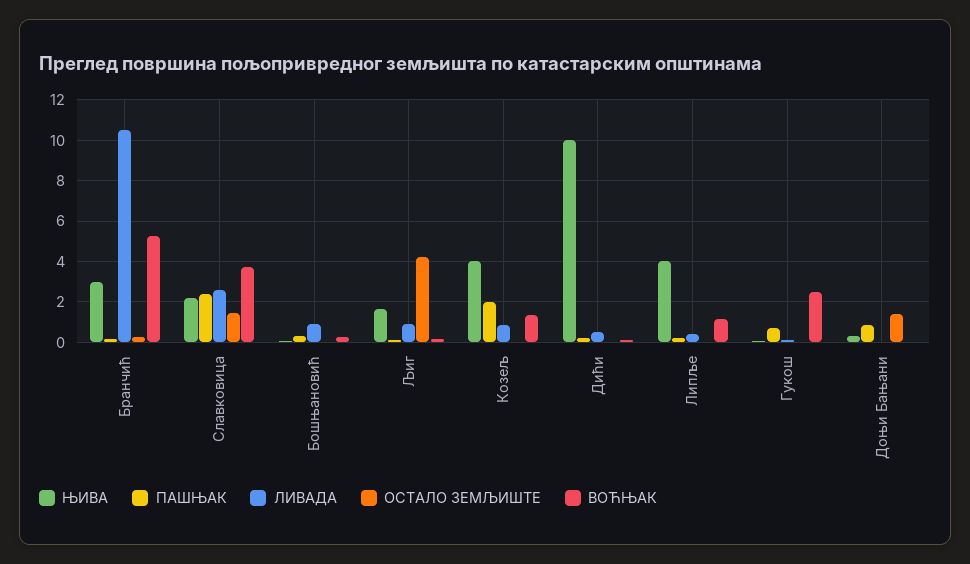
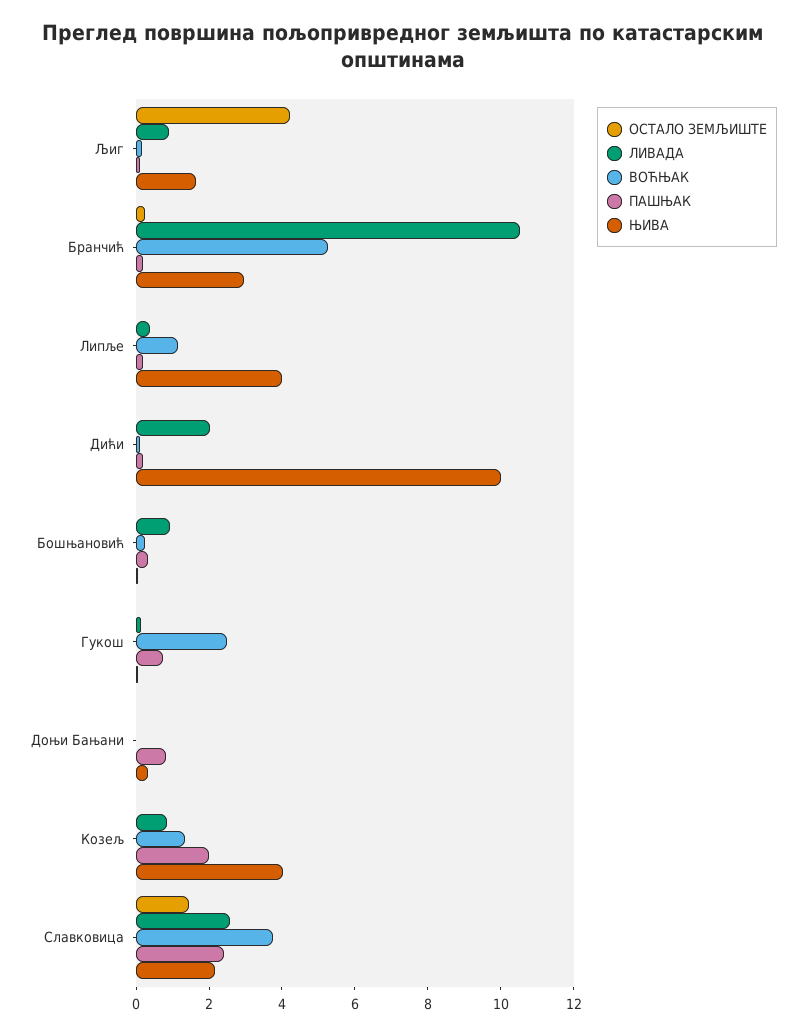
ЛИВАДА, Дићи: 0.5 -> 2
ОСТАЛО ЗЕМЉИШТЕ, Доњи Бањани: 1.5 -> 0

